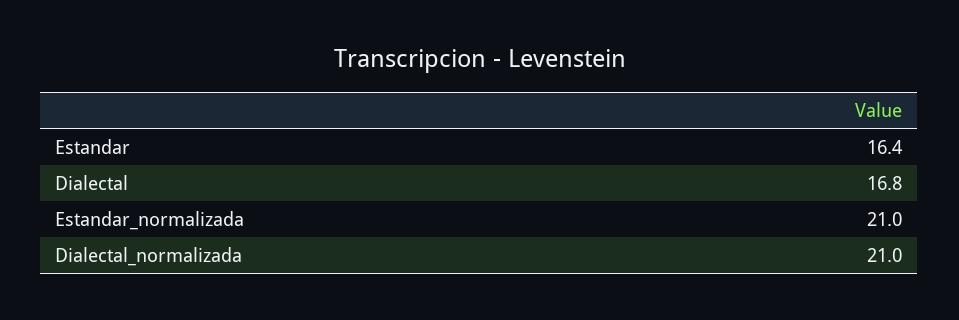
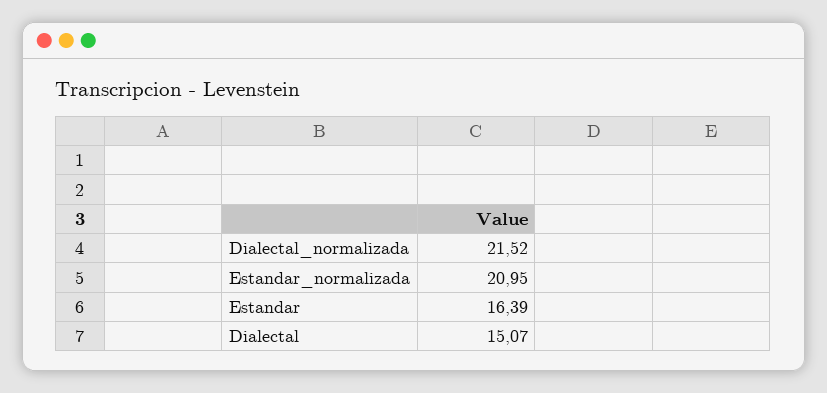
Dialectal: 16.8 -> 15.07
Dialectal_normalizada: 21 -> 21.52

